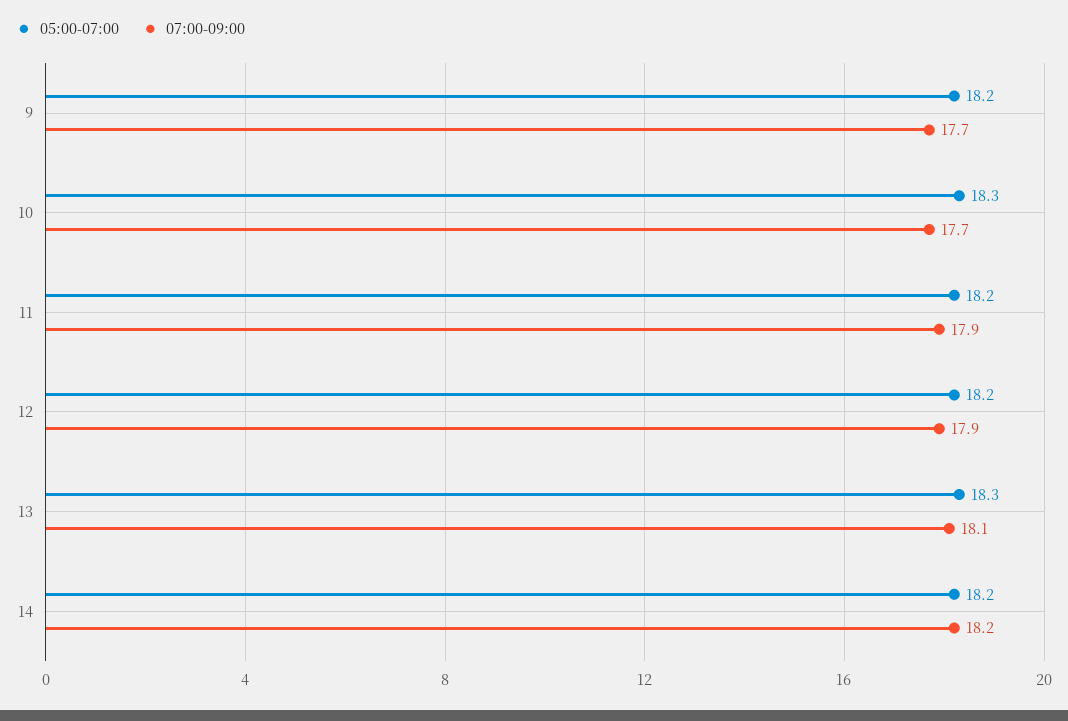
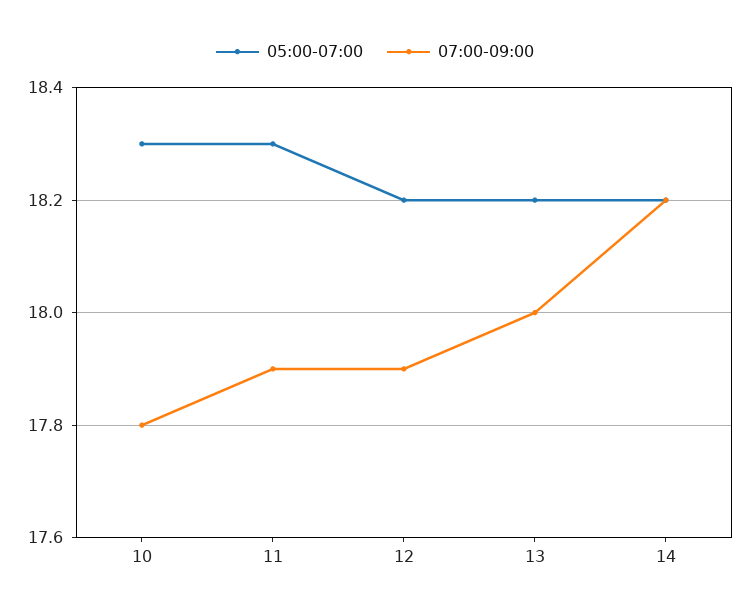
05:00-07:00, 9: 18.2 -> none
07:00-09:00, 9: 17.7 -> none
07:00-09:00, 10: 17.7 -> 17.8
05:00-07:00, 11: 18.2 -> 18.3
05:00-07:00, 13: 18.3 -> 18.2
07:00-09:00, 13: 18.1 -> 18

